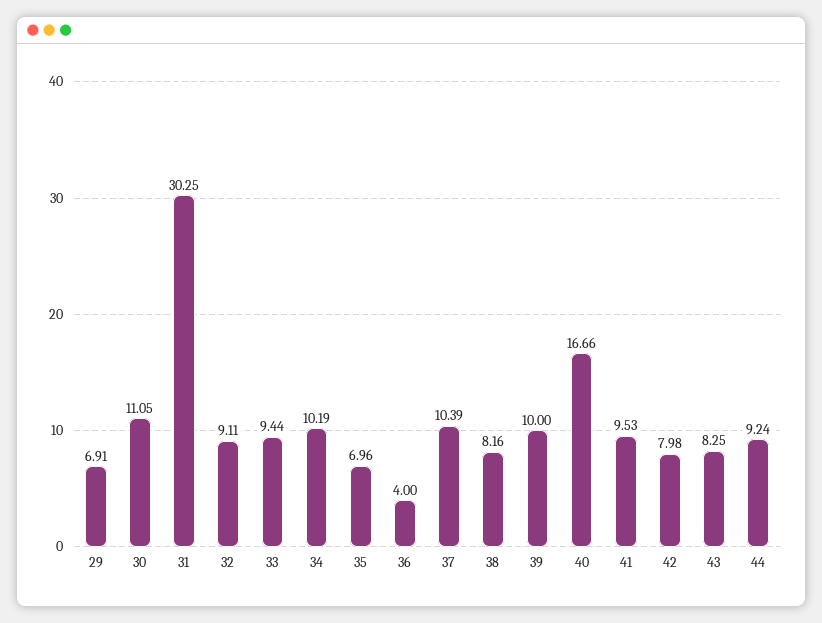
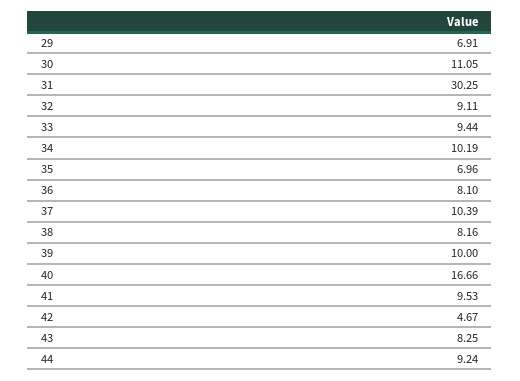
36: 4 -> 8.1
42: 7.98 -> 4.67

